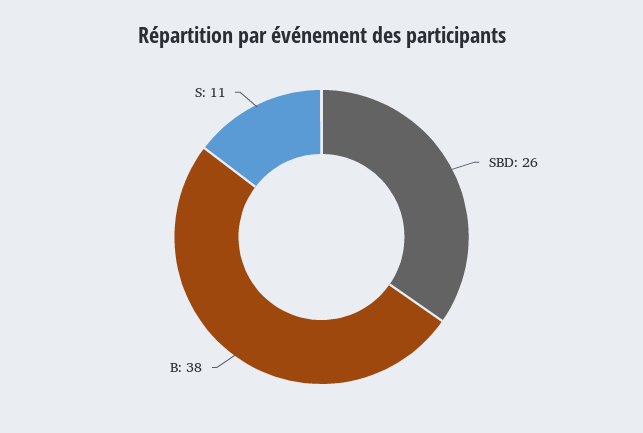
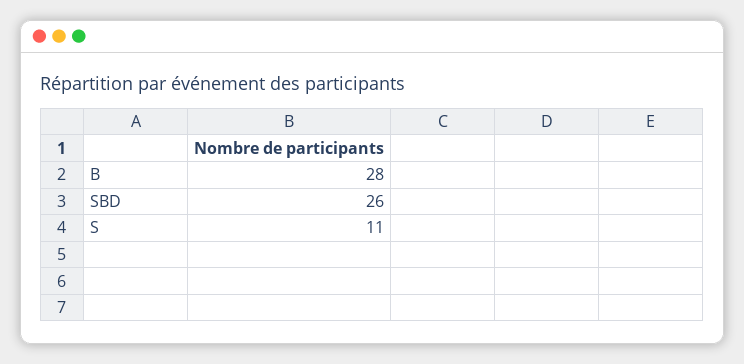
B: 38 -> 28

